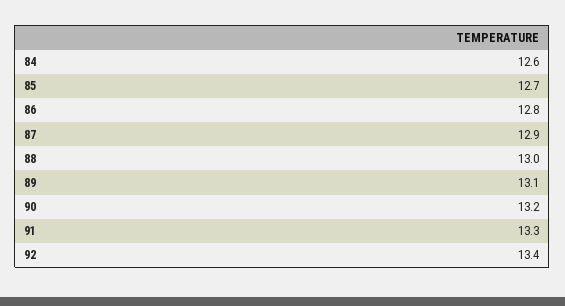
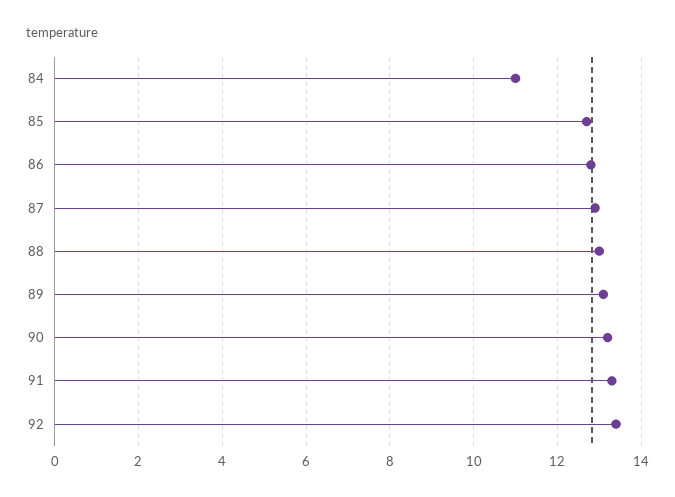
84: 12.6 -> 11

